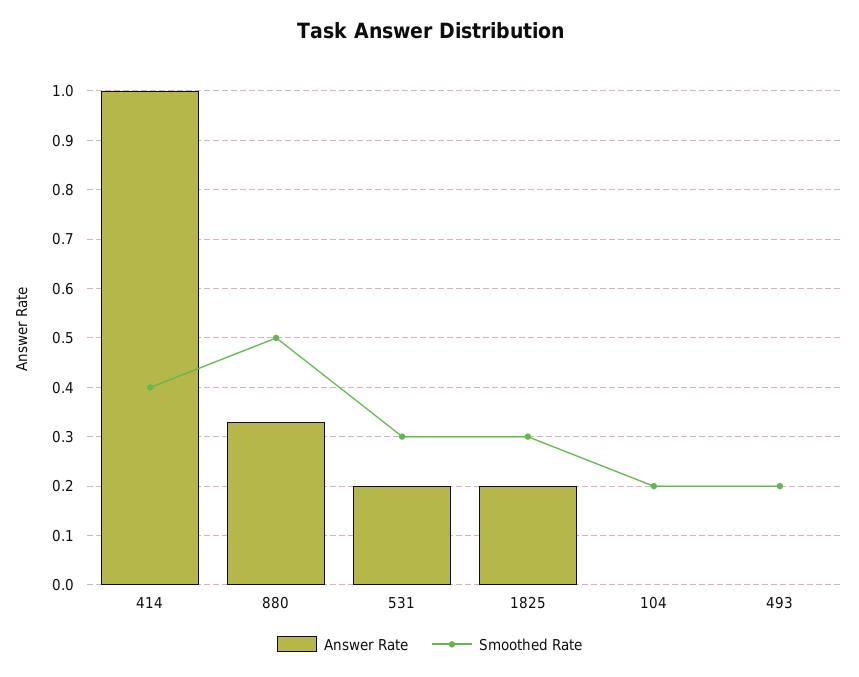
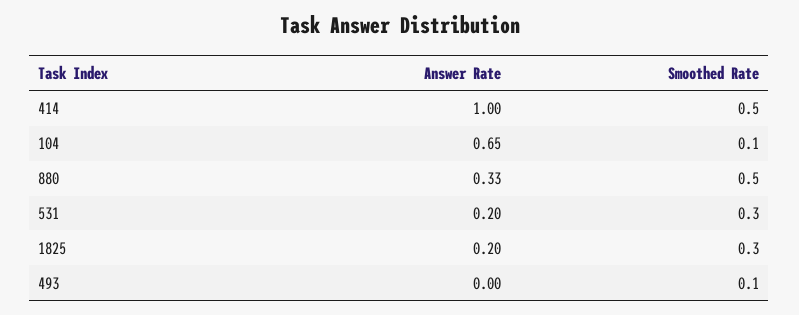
Smoothed Rate, 414: 0.4 -> 0.5
Answer Rate, 104: 0 -> 0.65
Smoothed Rate, 104: 0.2 -> 0.1
Smoothed Rate, 493: 0.2 -> 0.1

